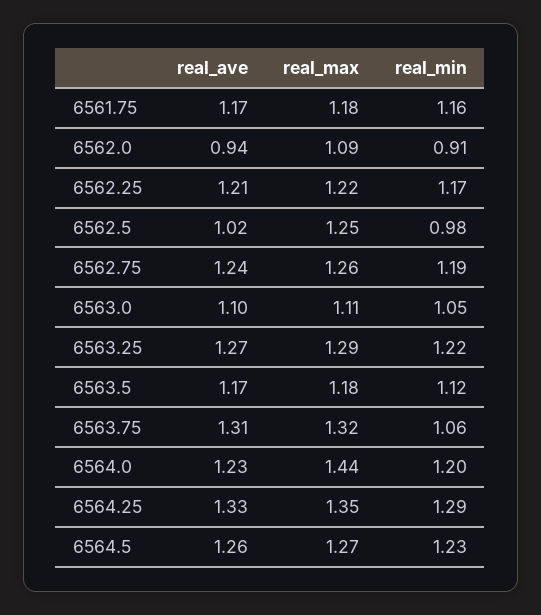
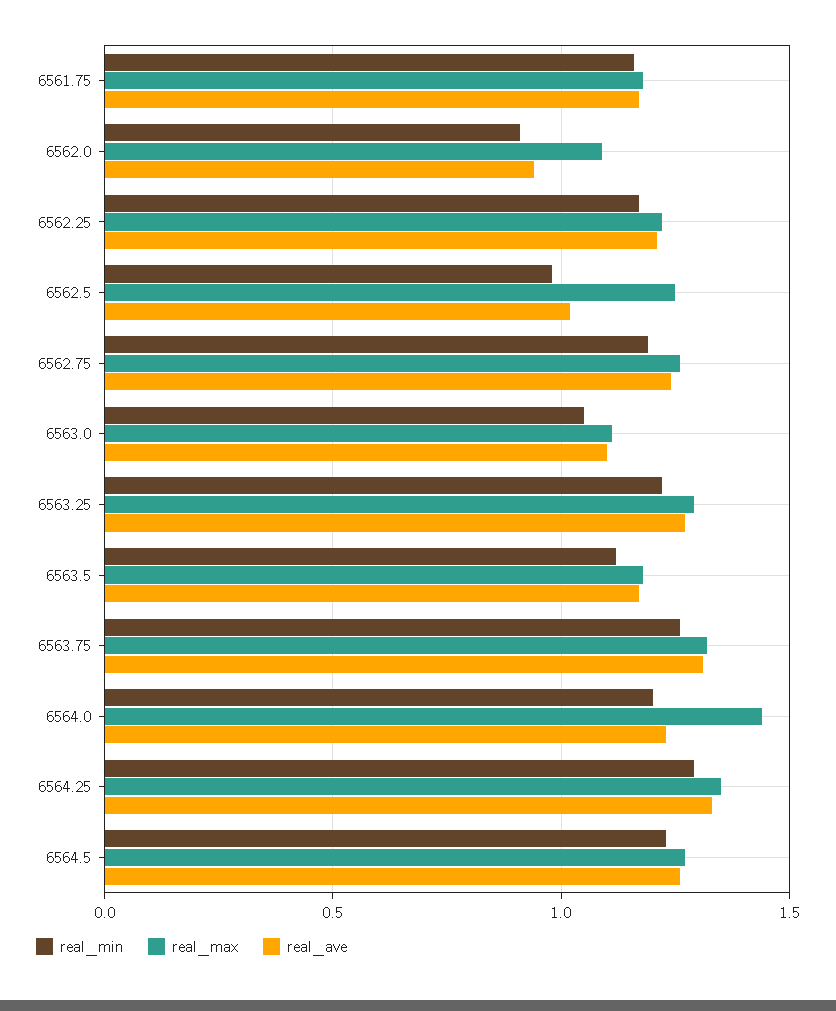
real_min, 6563.75: 1.06 -> 1.25

